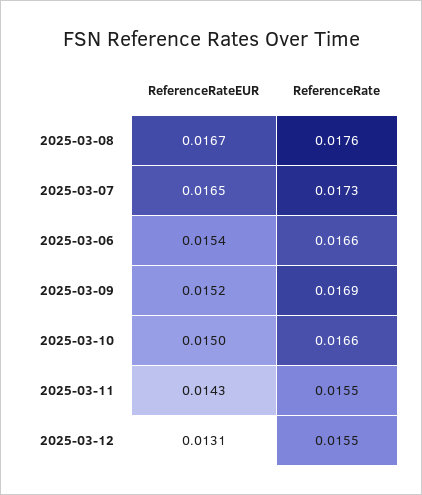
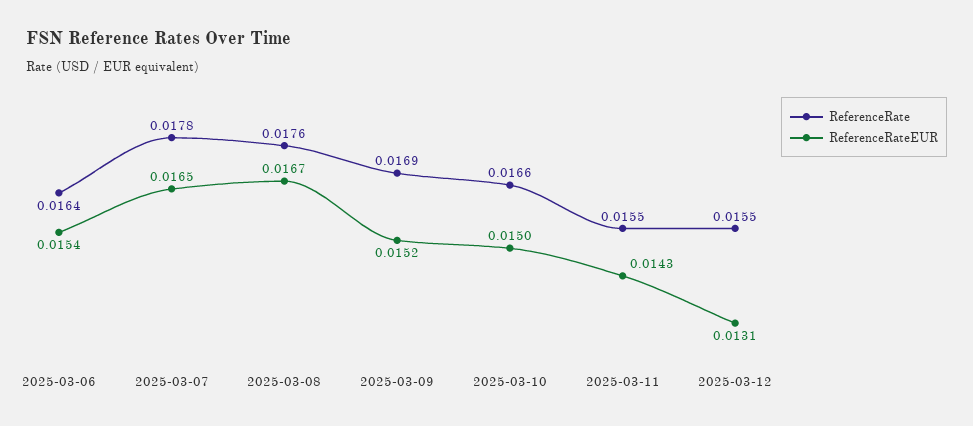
ReferenceRate, 2025-03-07: 0.0173 -> 0.0178
ReferenceRate, 2025-03-06: 0.0166 -> 0.0164

